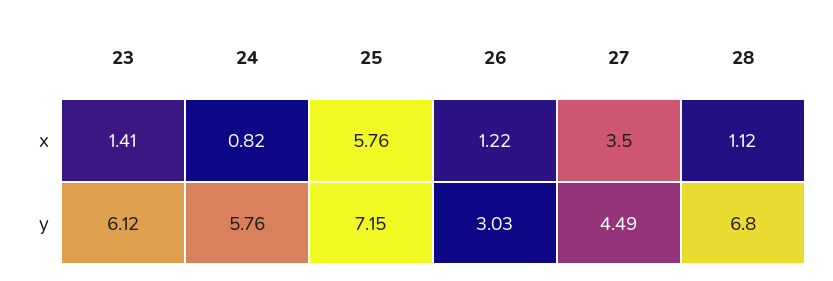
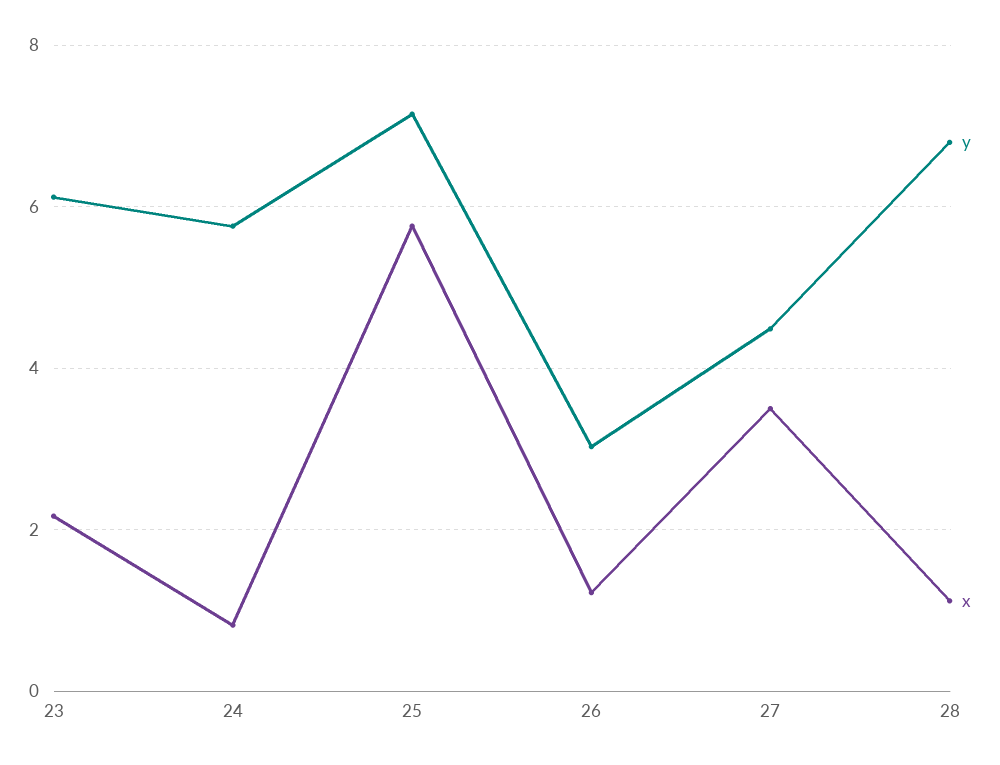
x, 23: 1.41 -> 2.2

